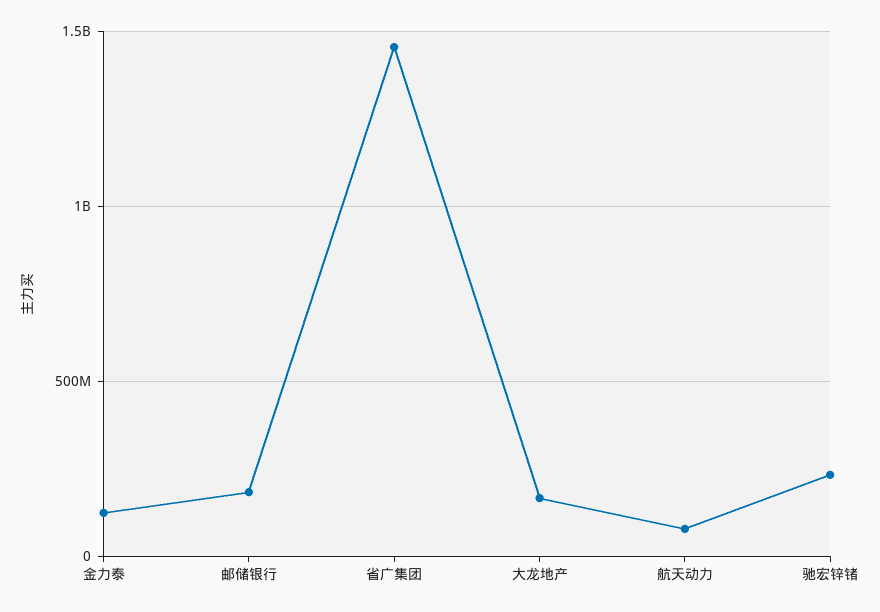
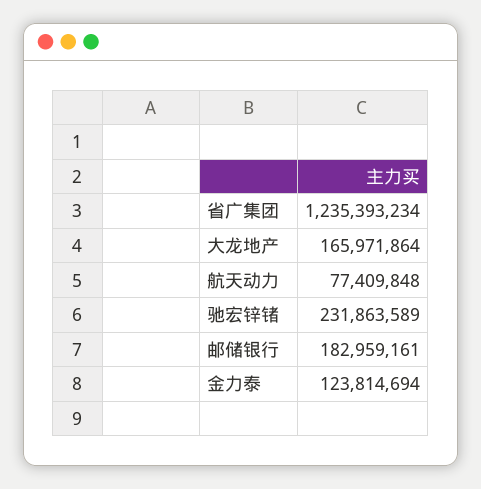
省广集团: 1450000000 -> 1235393234

